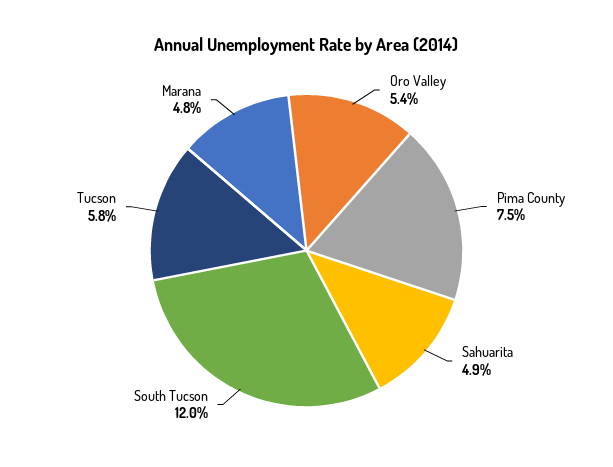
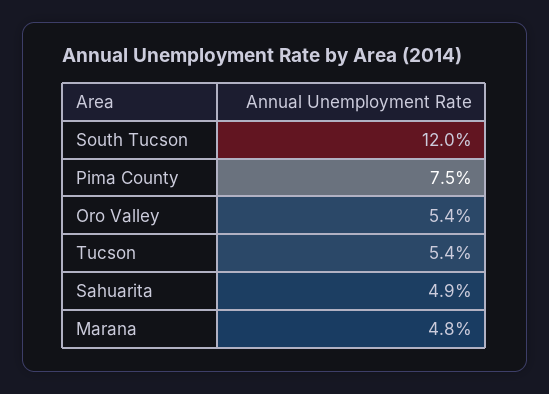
Tucson: 5.8 -> 5.4

